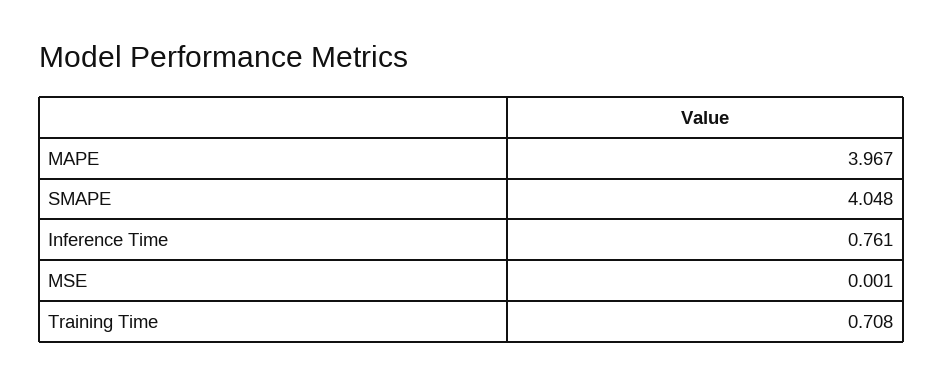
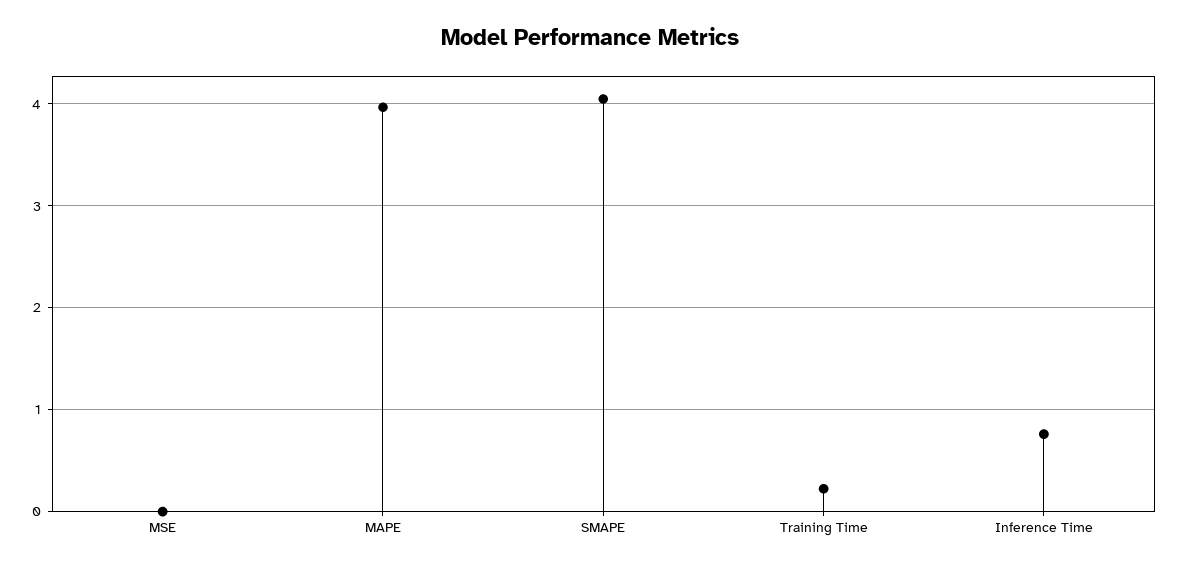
Training Time: 0.708 -> 0.2

